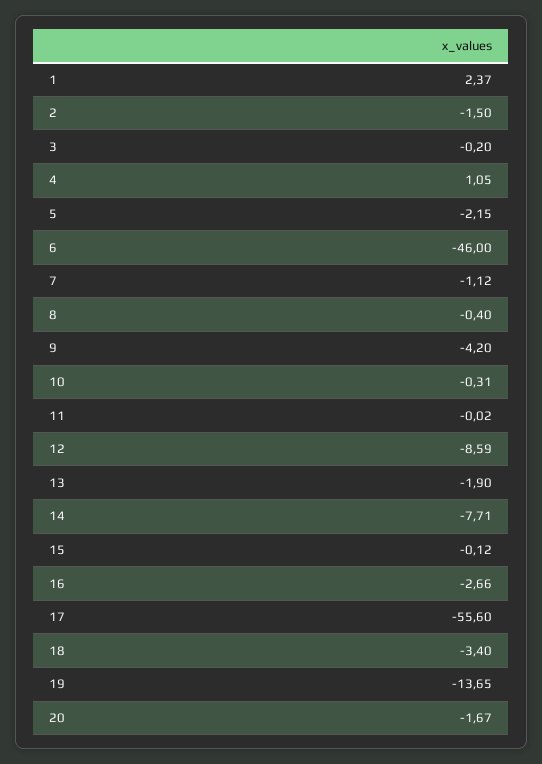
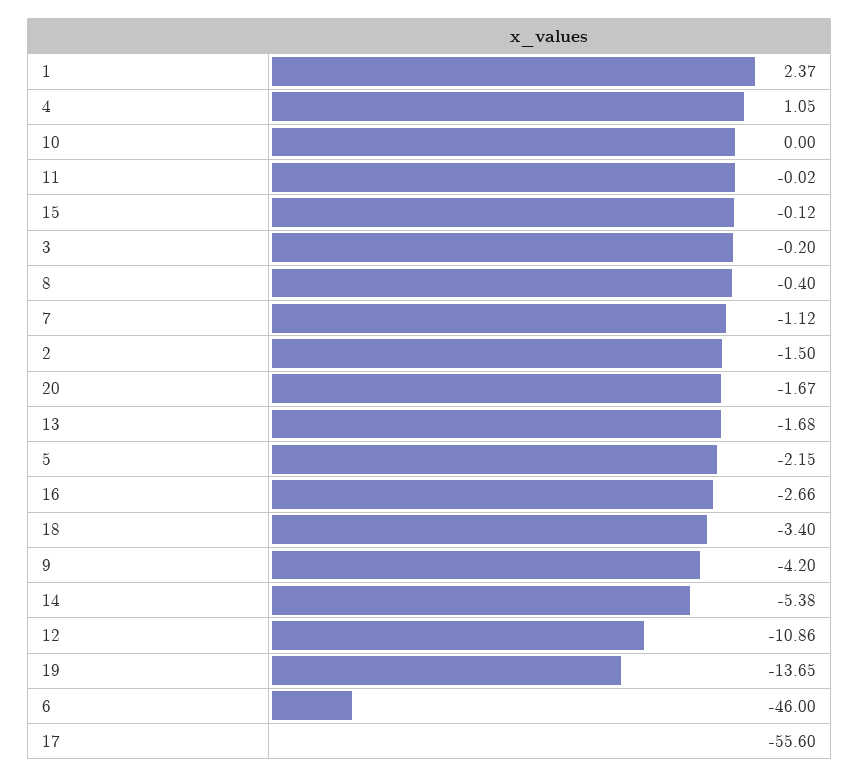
10: -0.31 -> 0
12: -8.59 -> -10.86
13: -1.9 -> -1.68
14: -7.71 -> -5.38

